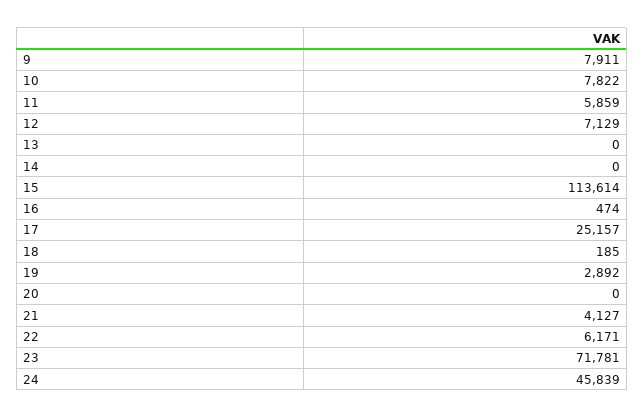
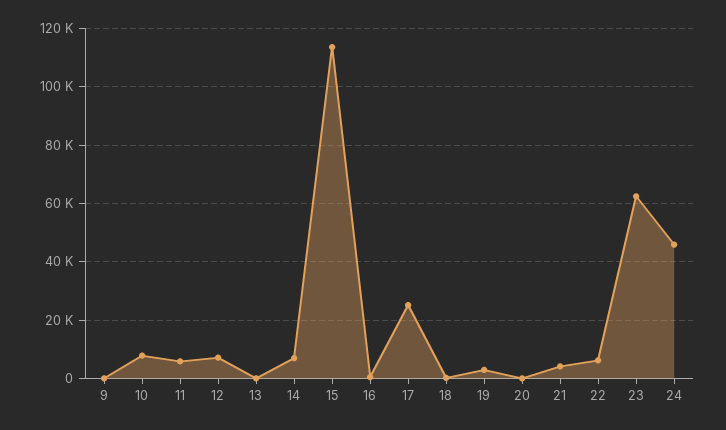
9: 7911 -> 0
14: 0 -> 7500
23: 71781 -> 62500

